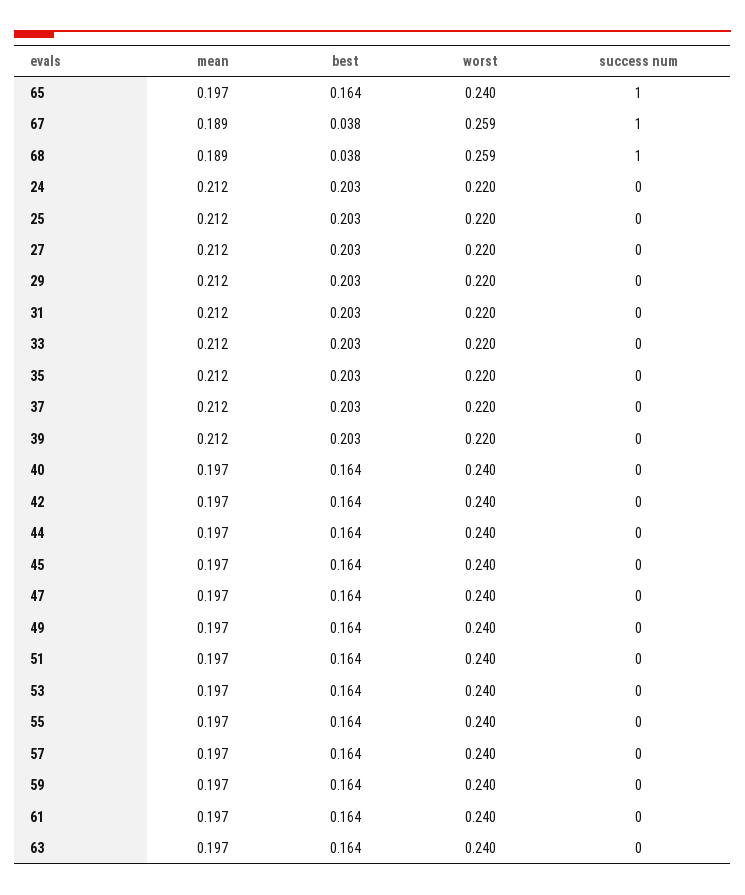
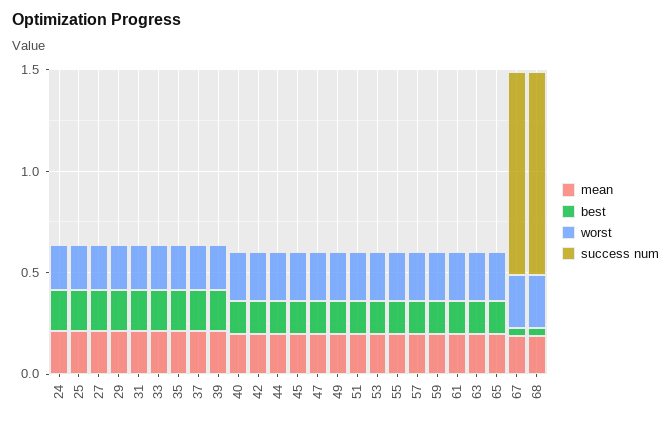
success num, 65: 1 -> 0

